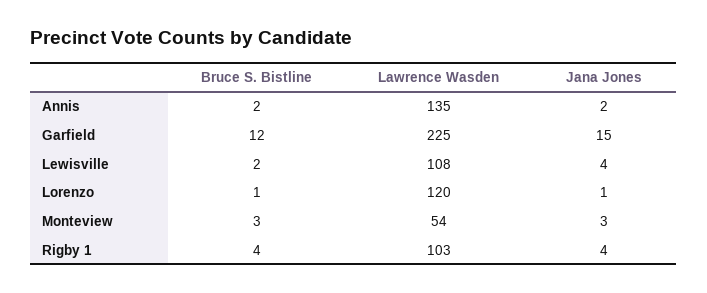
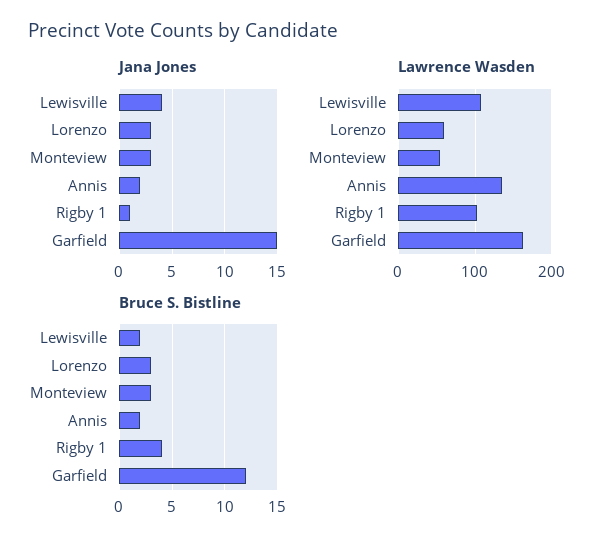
Lawrence Wasden, Garfield: 225 -> 160
Bruce S. Bistline, Lorenzo: 1 -> 3
Lawrence Wasden, Lorenzo: 120 -> 60
Jana Jones, Lorenzo: 1 -> 3
Jana Jones, Rigby 1: 4 -> 1

